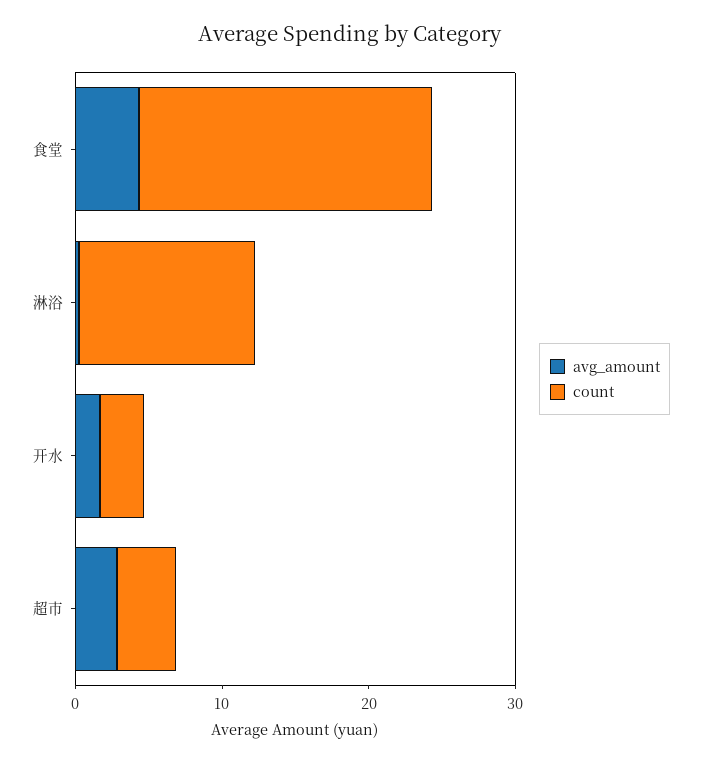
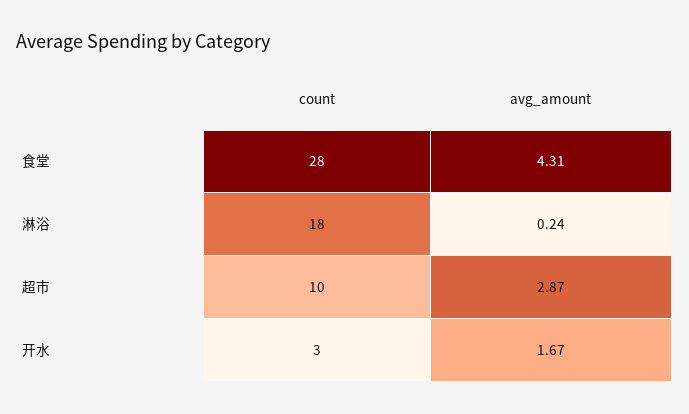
count, 食堂: 20 -> 28
count, 淋浴: 12 -> 18
count, 超市: 4 -> 10

